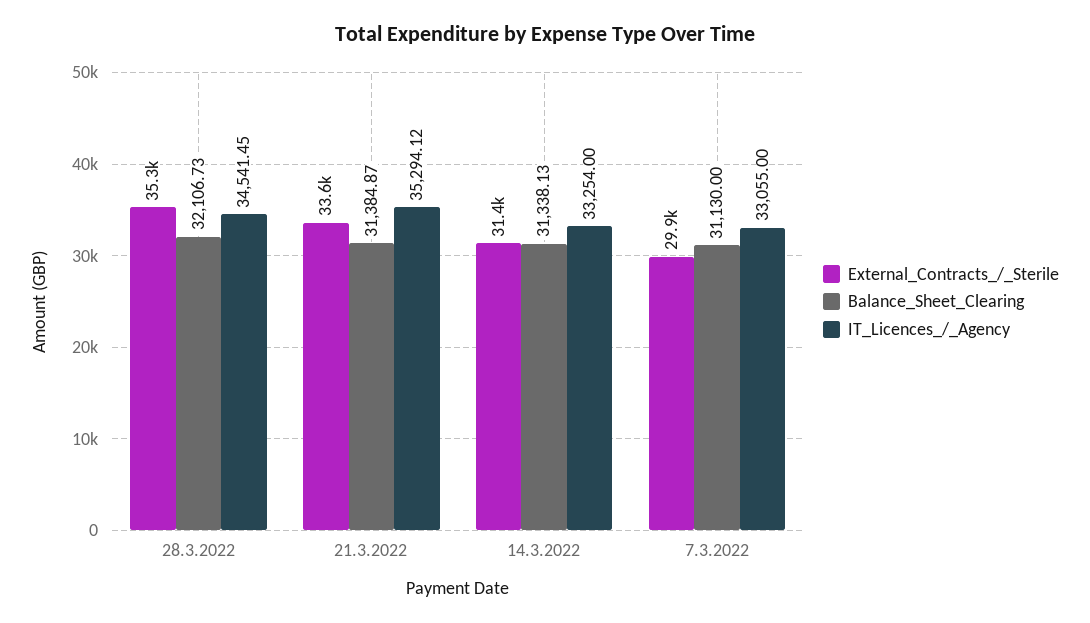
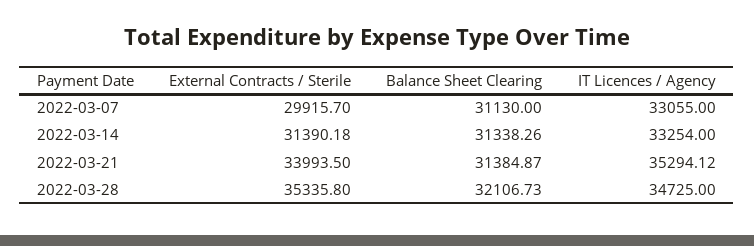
IT_Licences_/_Agency, 28.3.2022: 34541.45 -> 34725
External_Contracts_/_Sterile, 21.3.2022: 33600 -> 33993.5
Balance_Sheet_Clearing, 14.3.2022: 31338.13 -> 31338.26

